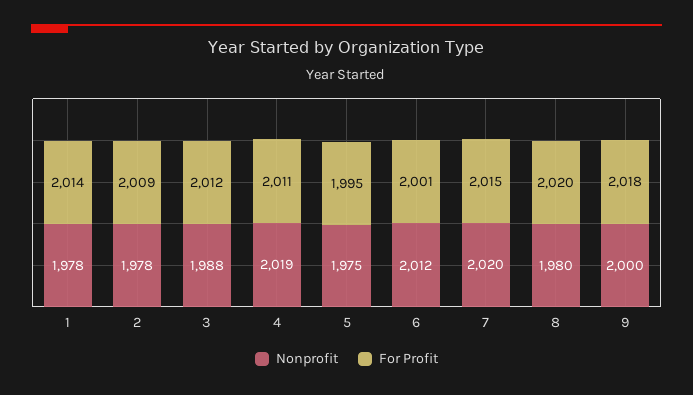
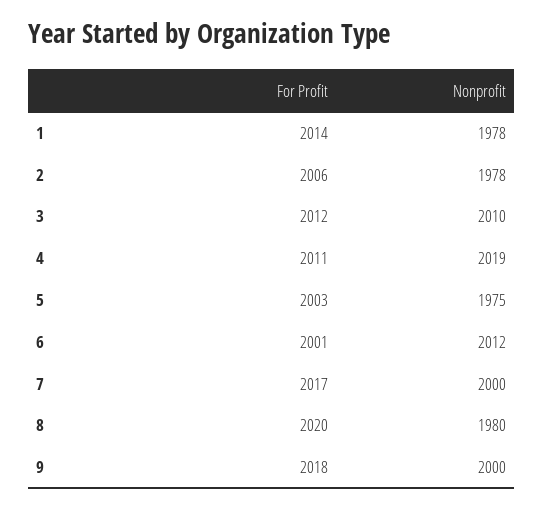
For Profit, 2: 2009 -> 2006
Nonprofit, 3: 1988 -> 2010
For Profit, 5: 1995 -> 2003
Nonprofit, 7: 2020 -> 2000
For Profit, 7: 2015 -> 2017

